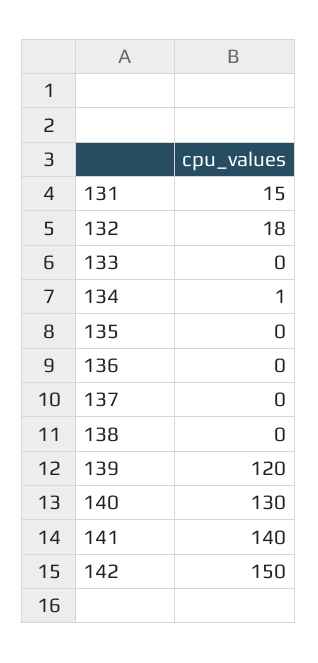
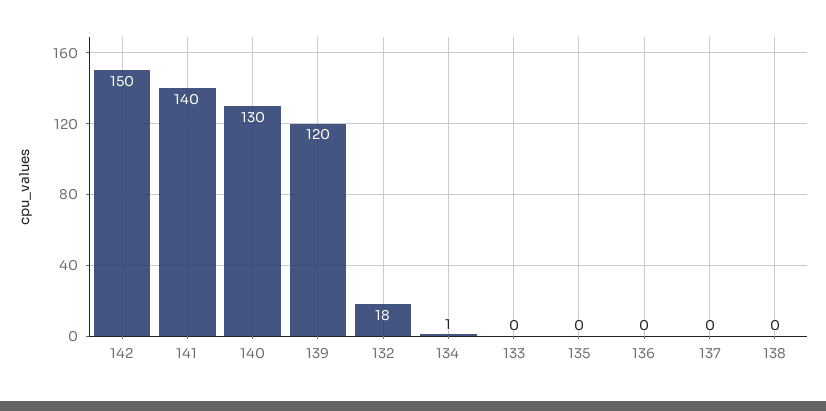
131: 15 -> none

